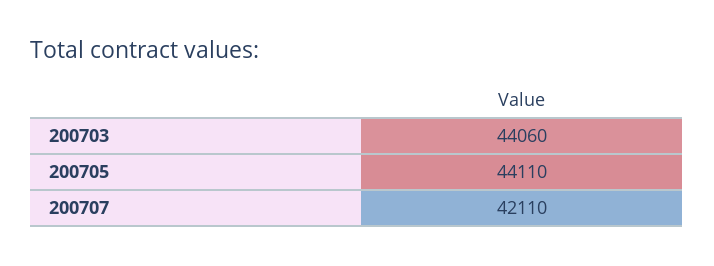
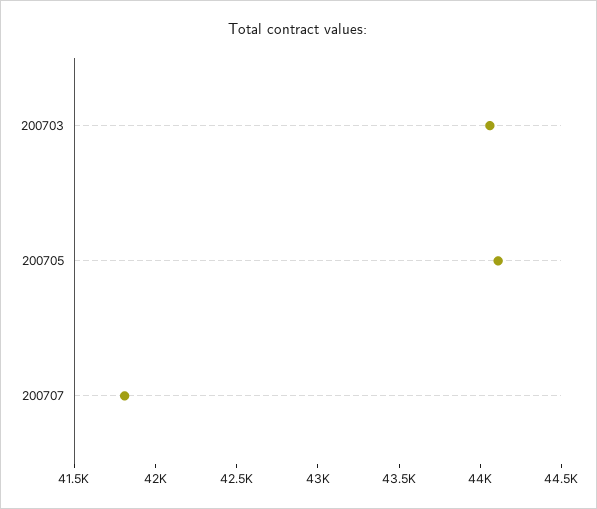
200707: 42110 -> 41800

